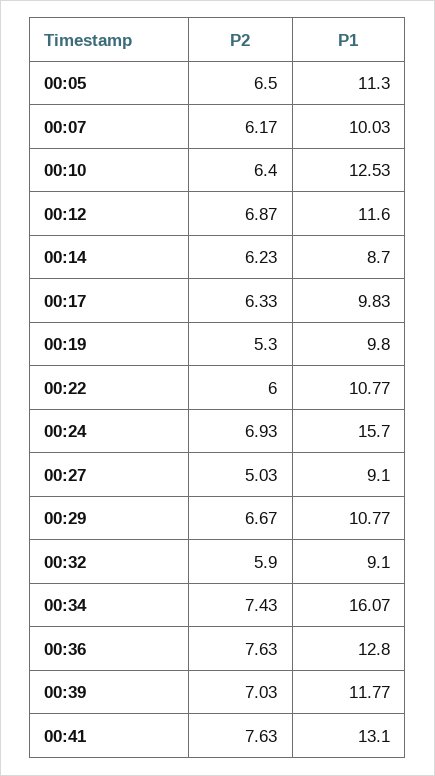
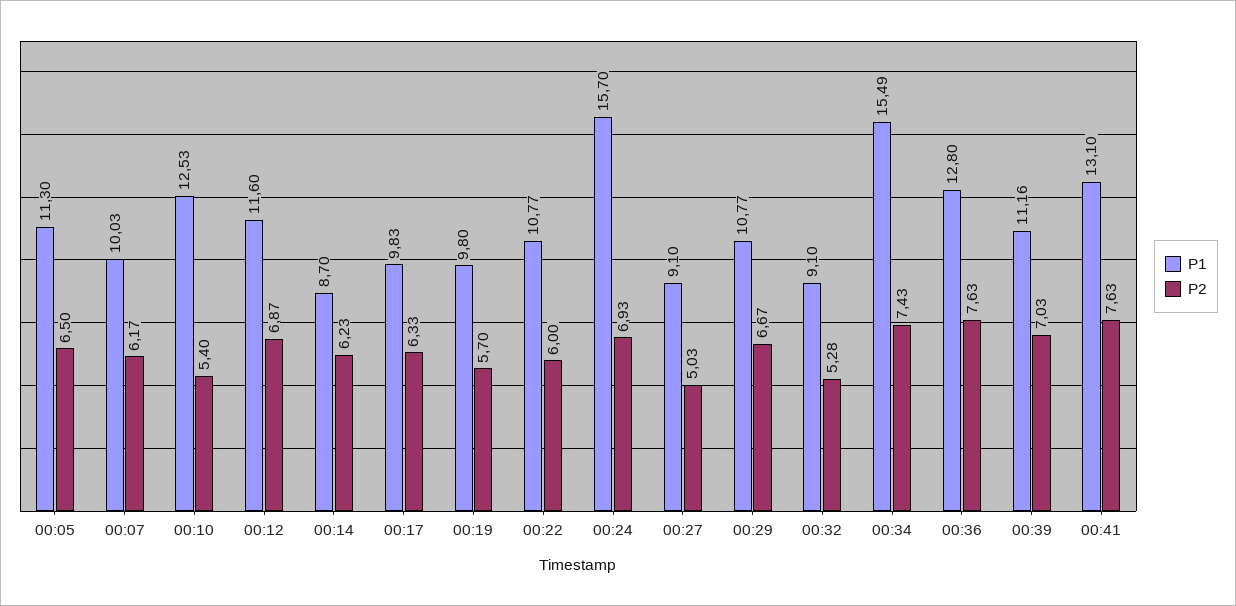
P2, 00:10: 6.4 -> 5.4
P2, 00:19: 5.3 -> 5.7
P2, 00:32: 5.9 -> 5.28
P1, 00:34: 16.07 -> 15.49
P1, 00:39: 11.77 -> 11.16

